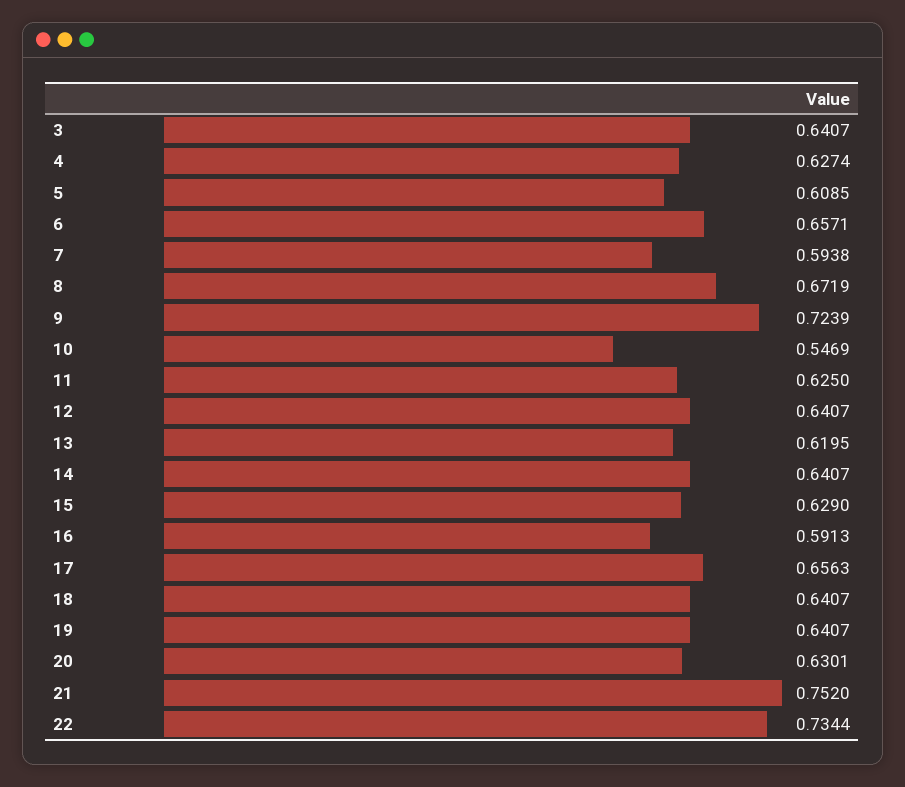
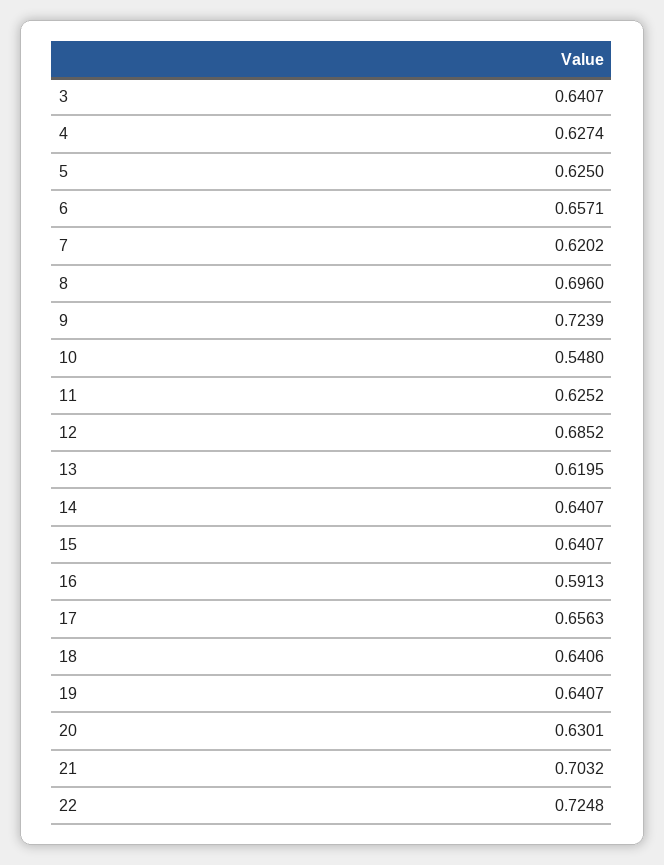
5: 0.6085 -> 0.625
7: 0.5938 -> 0.6202
8: 0.6719 -> 0.696
10: 0.5469 -> 0.548
11: 0.625 -> 0.6252
12: 0.6407 -> 0.6852
15: 0.629 -> 0.6407
18: 0.6407 -> 0.6406
21: 0.752 -> 0.7032
22: 0.7344 -> 0.7248

